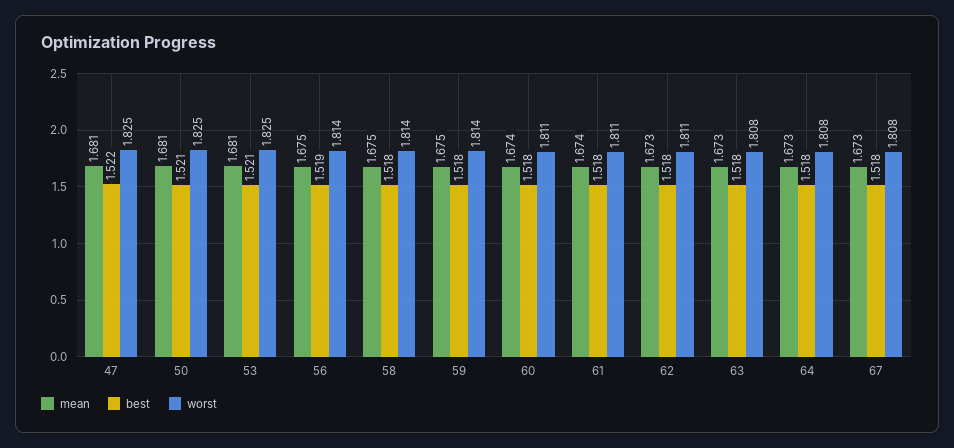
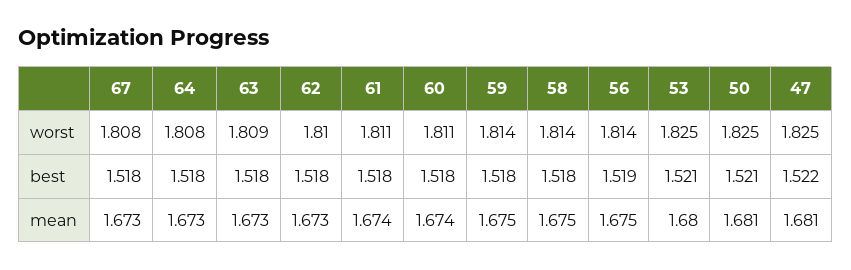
mean, 53: 1.681 -> 1.68
worst, 62: 1.811 -> 1.81
worst, 63: 1.808 -> 1.809

